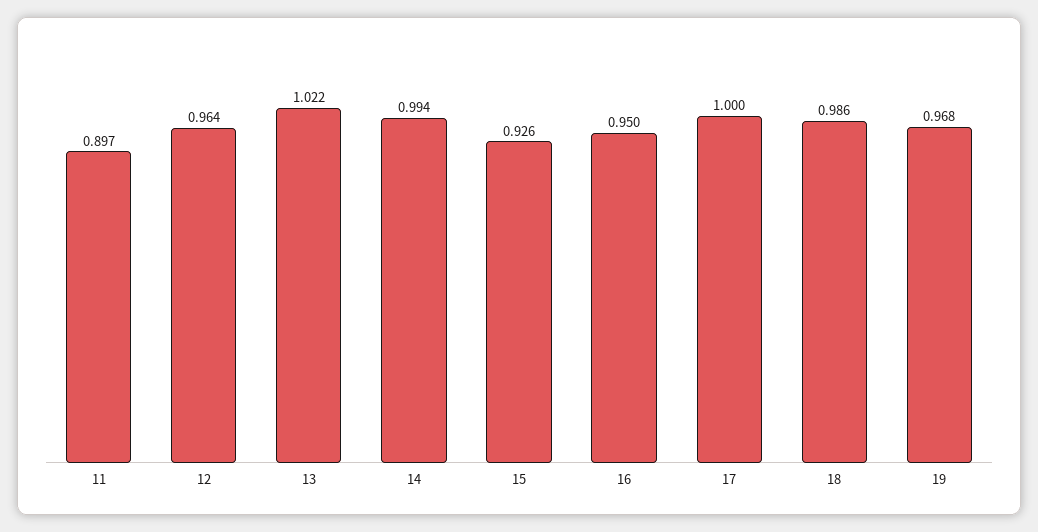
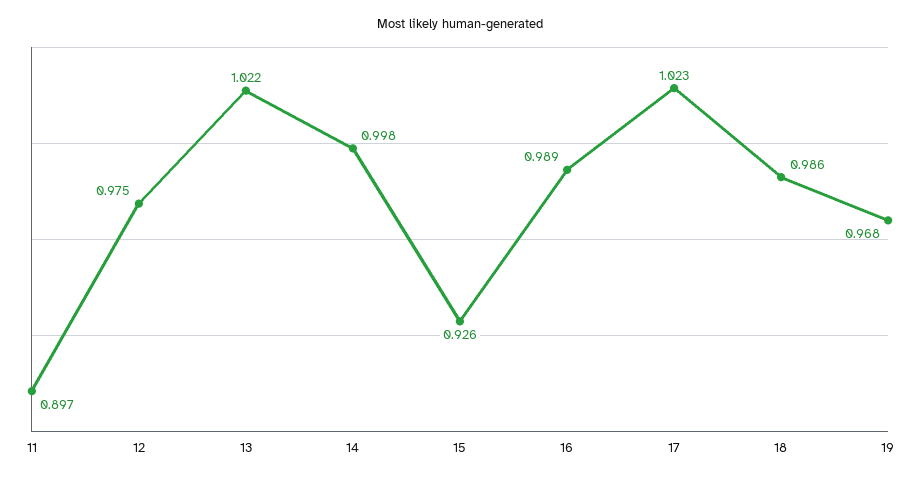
12: 0.964 -> 0.975
14: 0.994 -> 0.998
16: 0.95 -> 0.989
17: 1 -> 1.023

